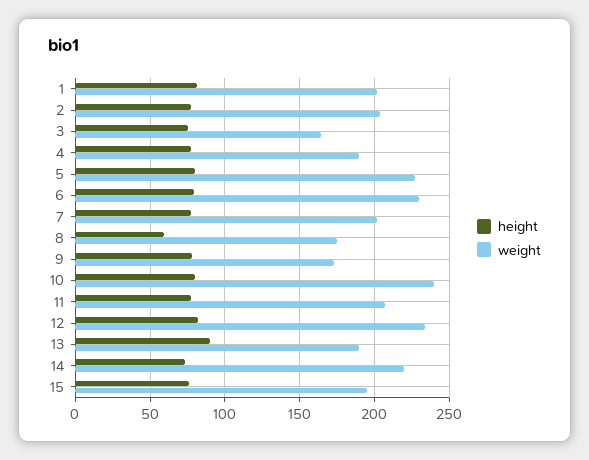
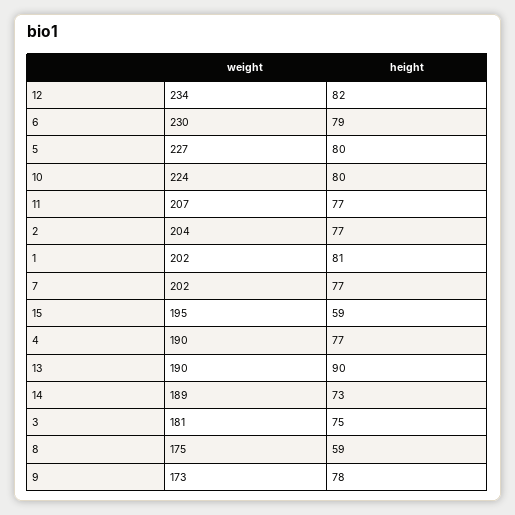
weight, 3: 165 -> 181
weight, 10: 240 -> 224
weight, 14: 220 -> 189
height, 15: 75 -> 59

